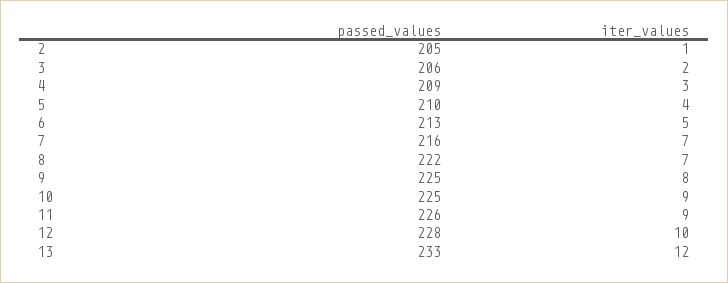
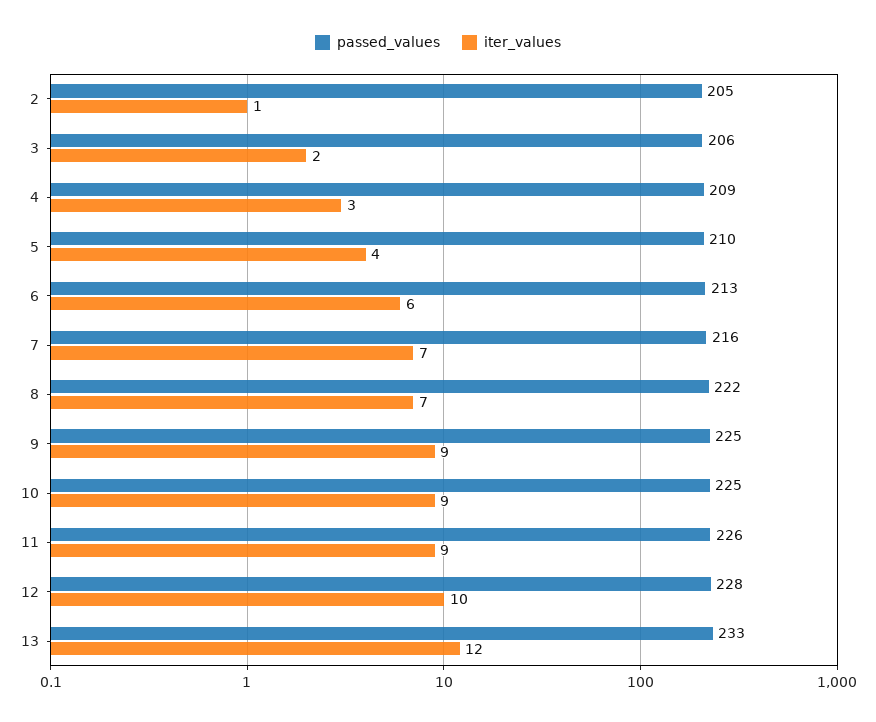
iter_values, 6: 5 -> 6
iter_values, 9: 8 -> 9

